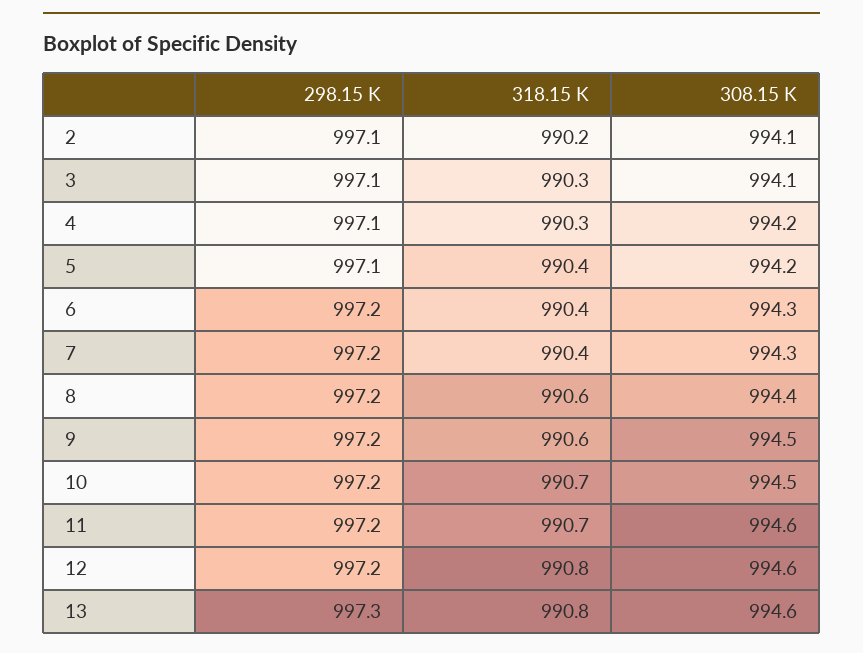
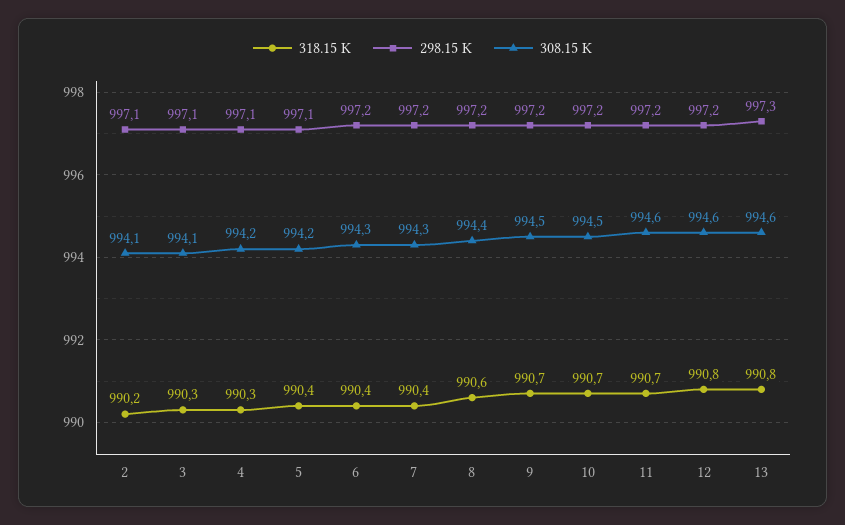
318.15 K, 9: 990.6 -> 990.7

